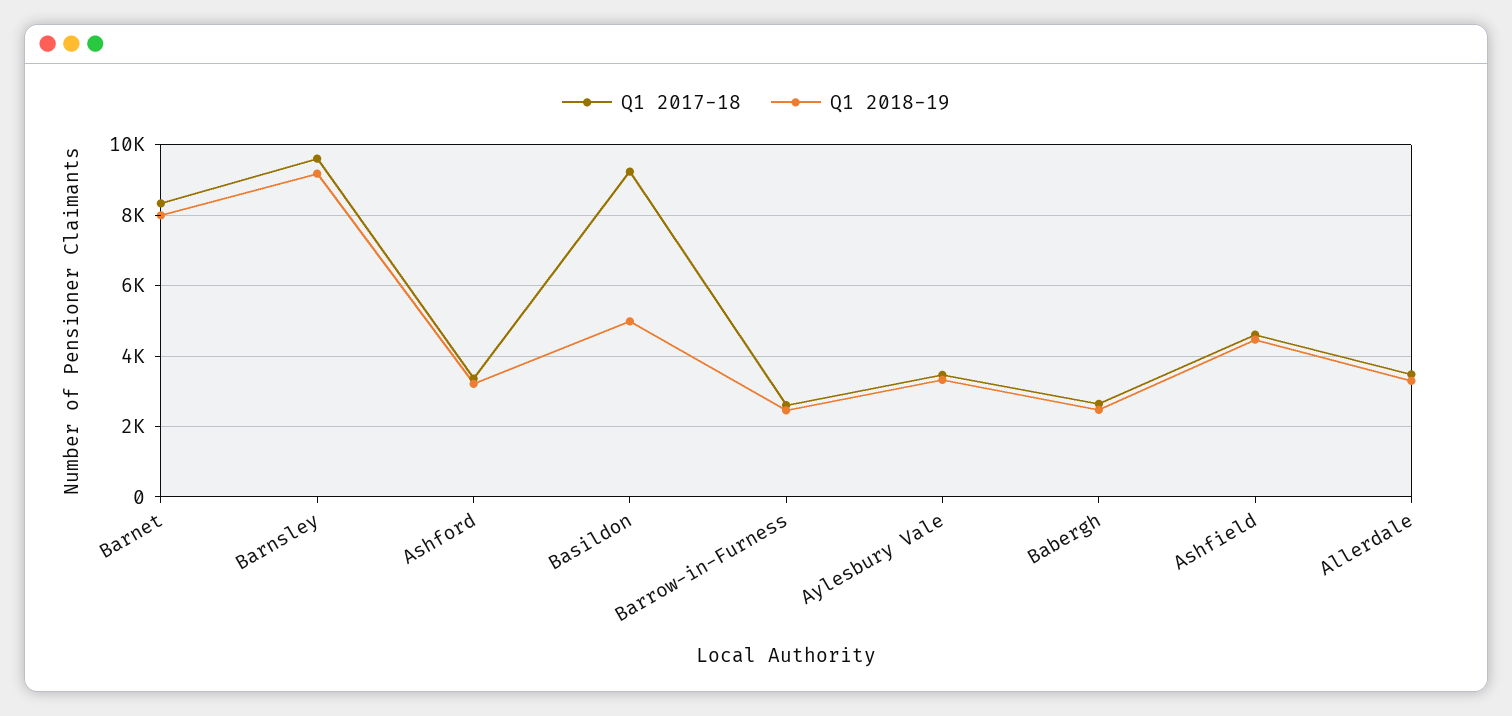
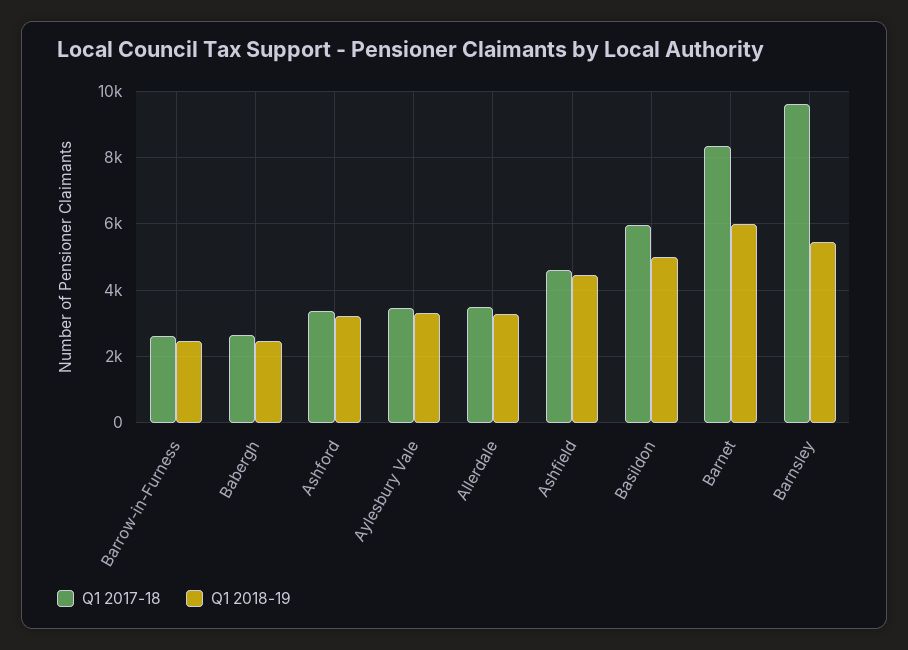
Q1 2018-19, Barnet: 8000 -> 6000
Q1 2018-19, Barnsley: 9200 -> 5400
Q1 2017-18, Basildon: 9200 -> 6000

